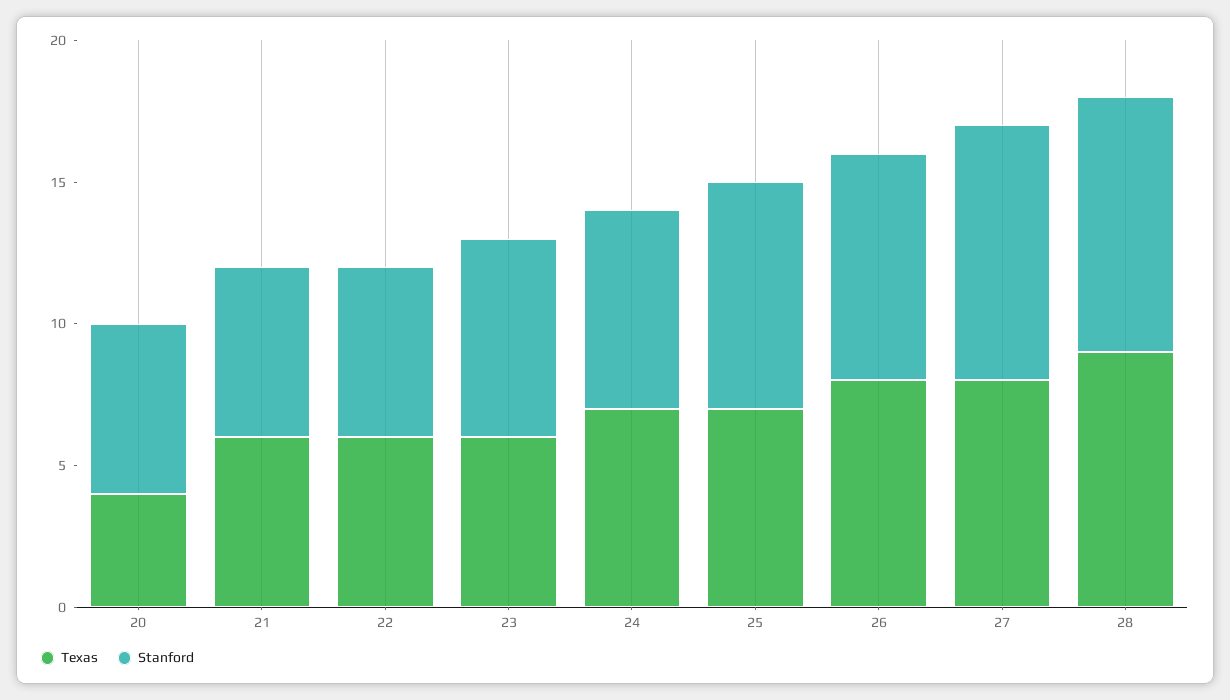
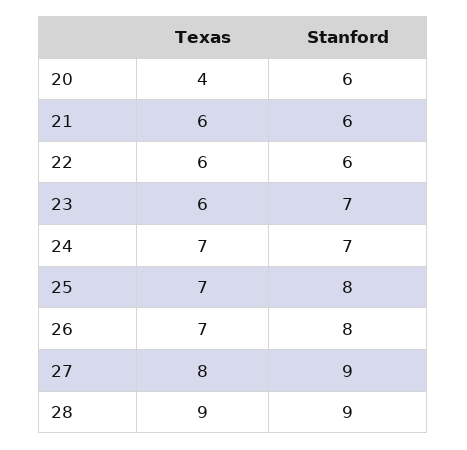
Texas, 26: 8 -> 7

